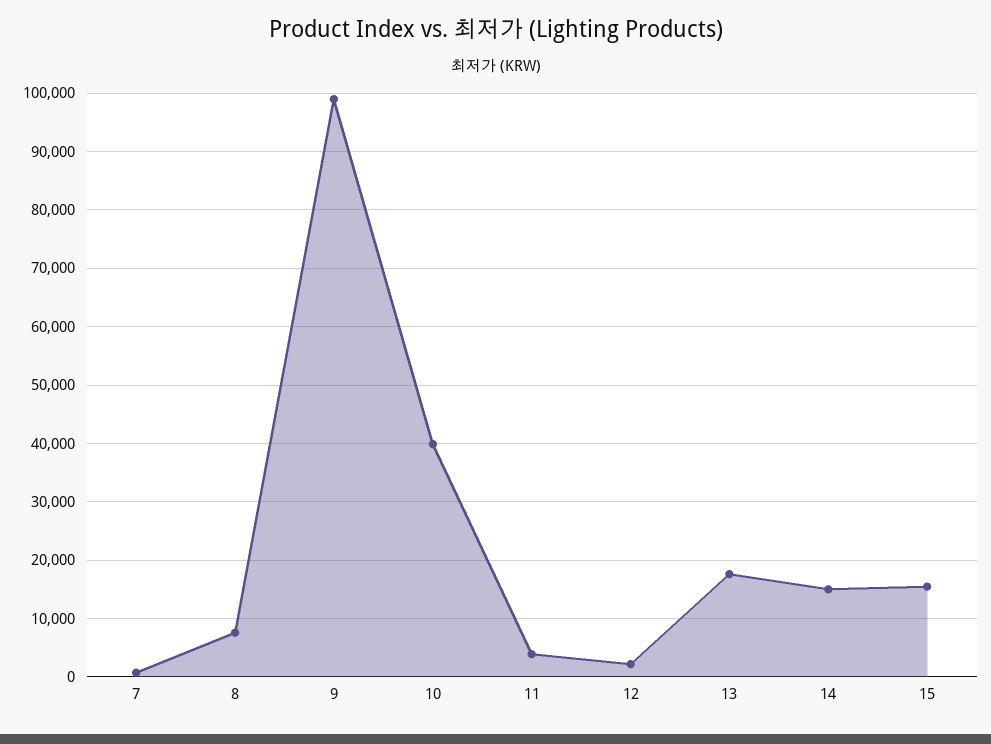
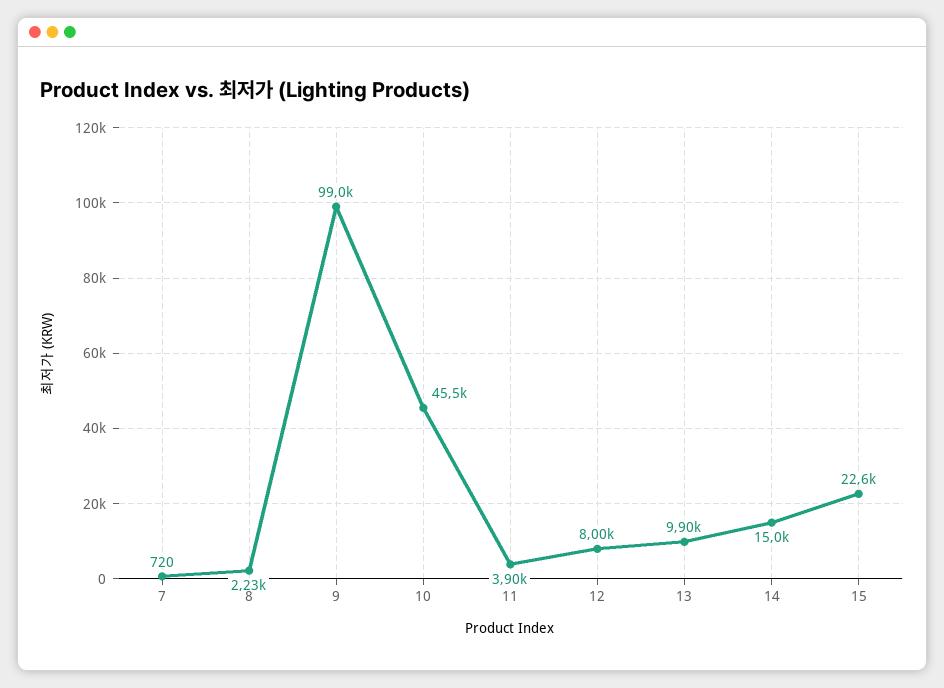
8: 8000 -> 2230
10: 40000 -> 45500
12: 2000 -> 8000
13: 18000 -> 9900
15: 16000 -> 22600

